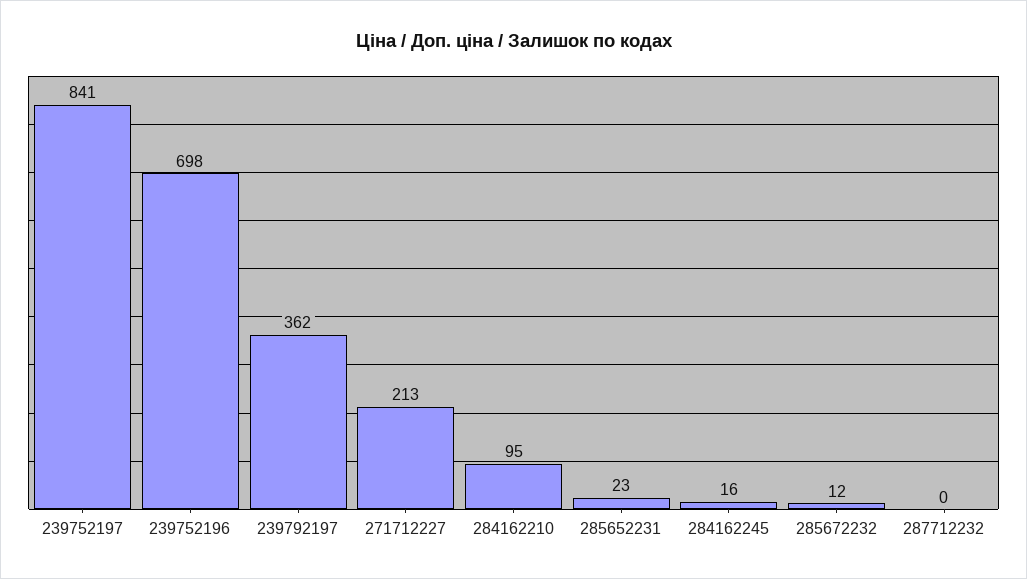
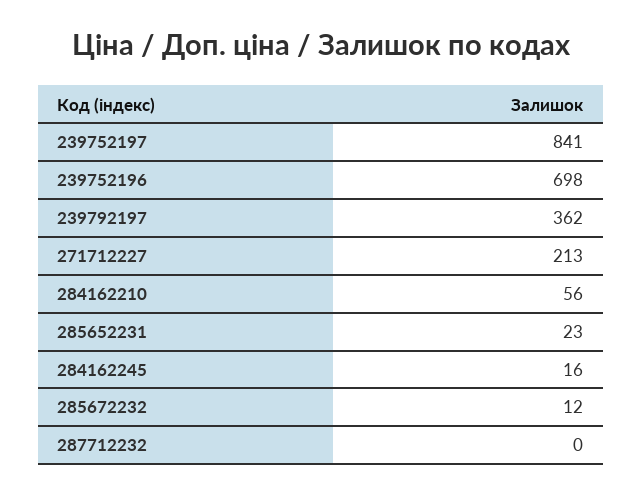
284162210: 95 -> 56

